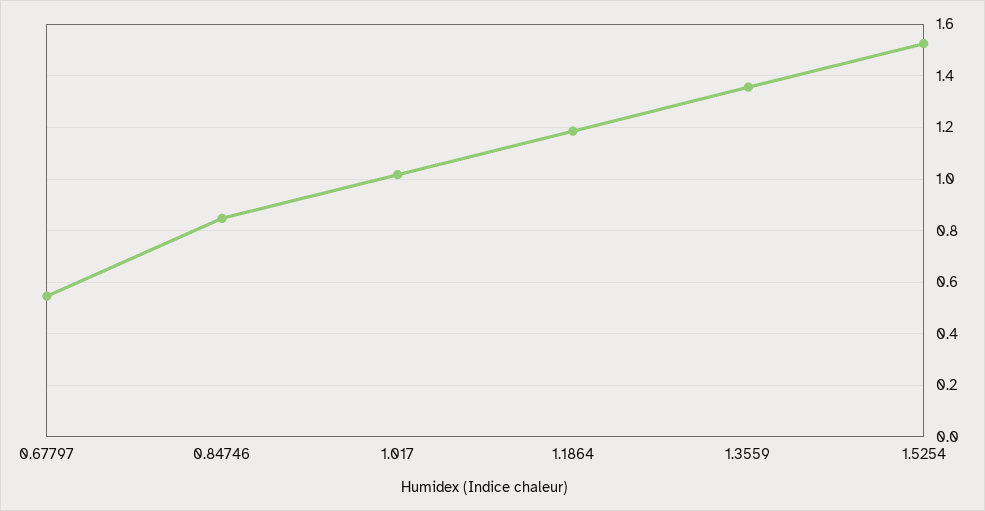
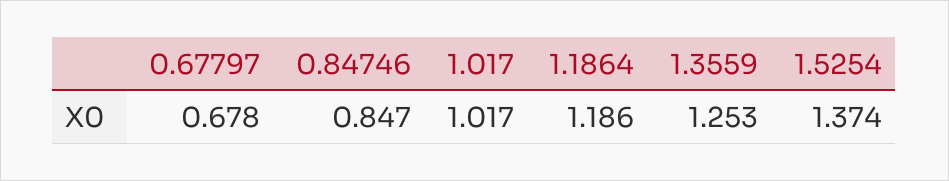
0.67797: 0.55 -> 0.678
1.3559: 1.35 -> 1.253
1.5254: 1.525 -> 1.374

